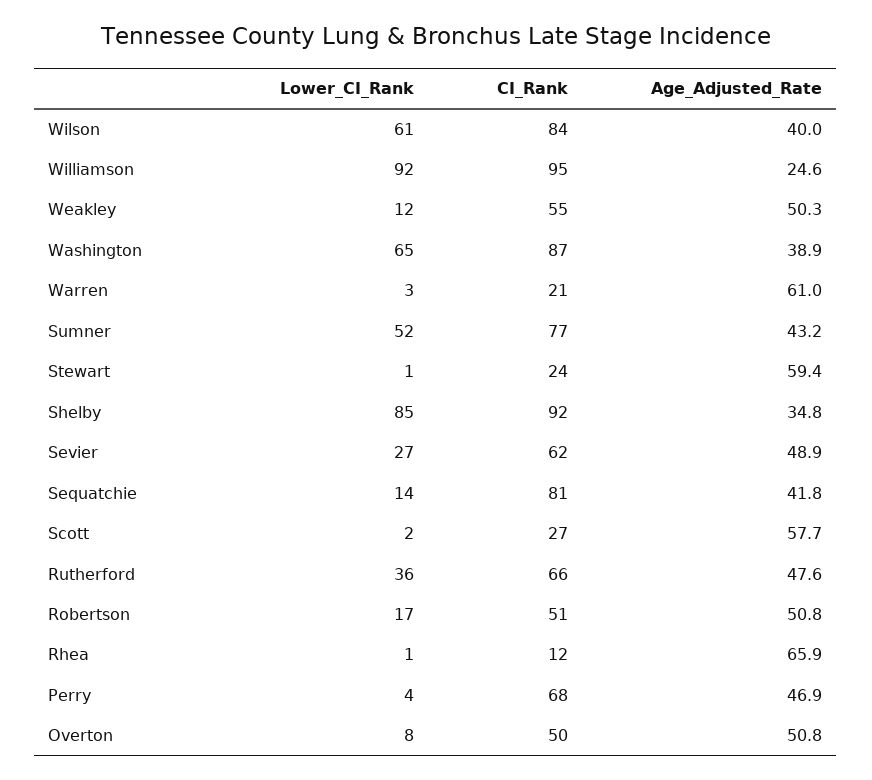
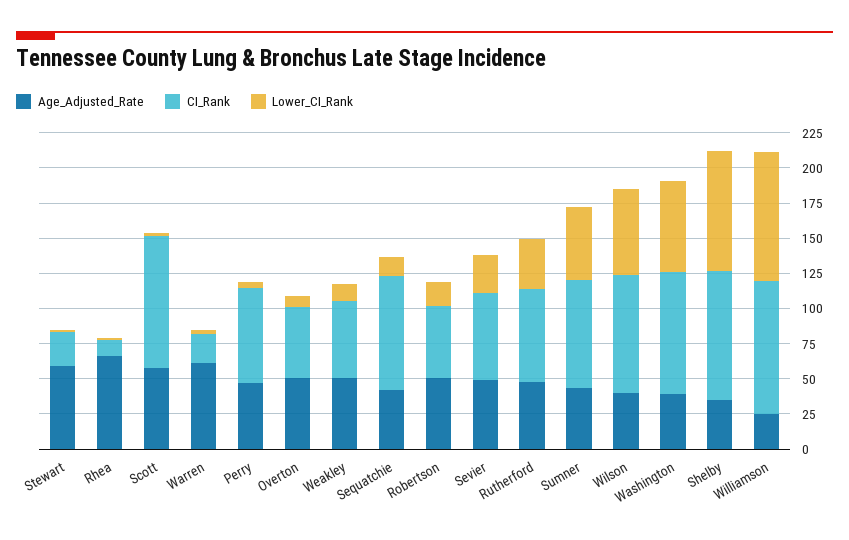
CI_Rank, Scott: 27 -> 100

